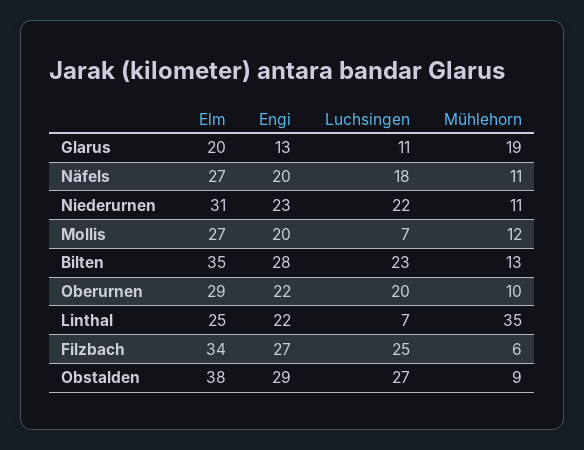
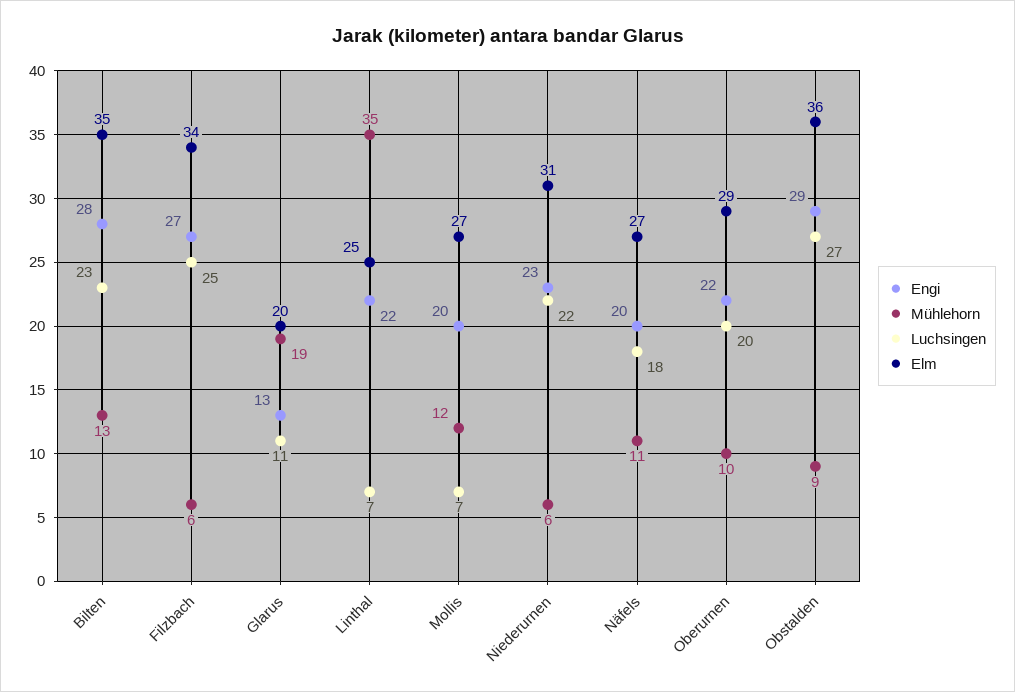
Mühlehorn, Niederurnen: 11 -> 6
Elm, Obstalden: 38 -> 36

